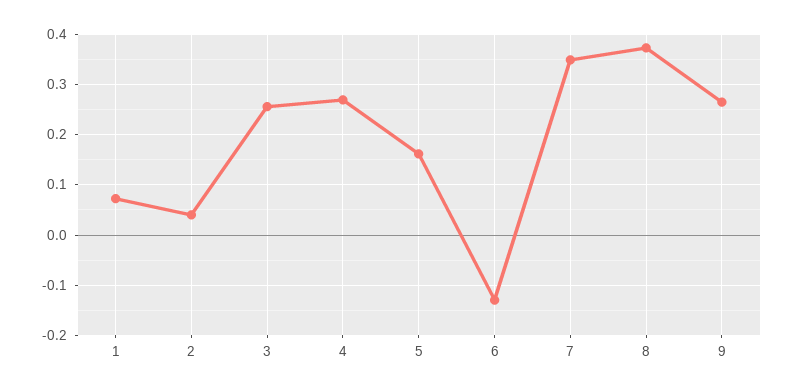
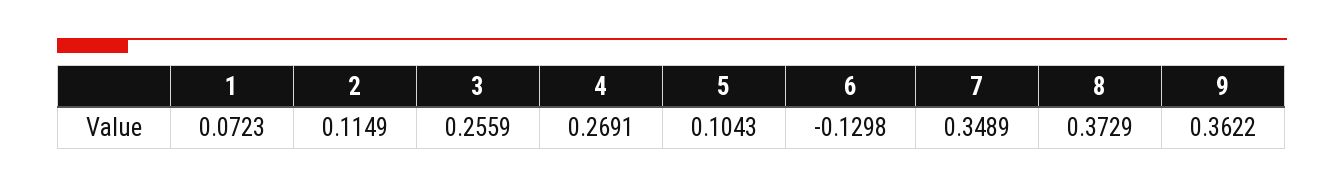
2: 0.04 -> 0.1149
5: 0.16 -> 0.1043
9: 0.26 -> 0.3622

